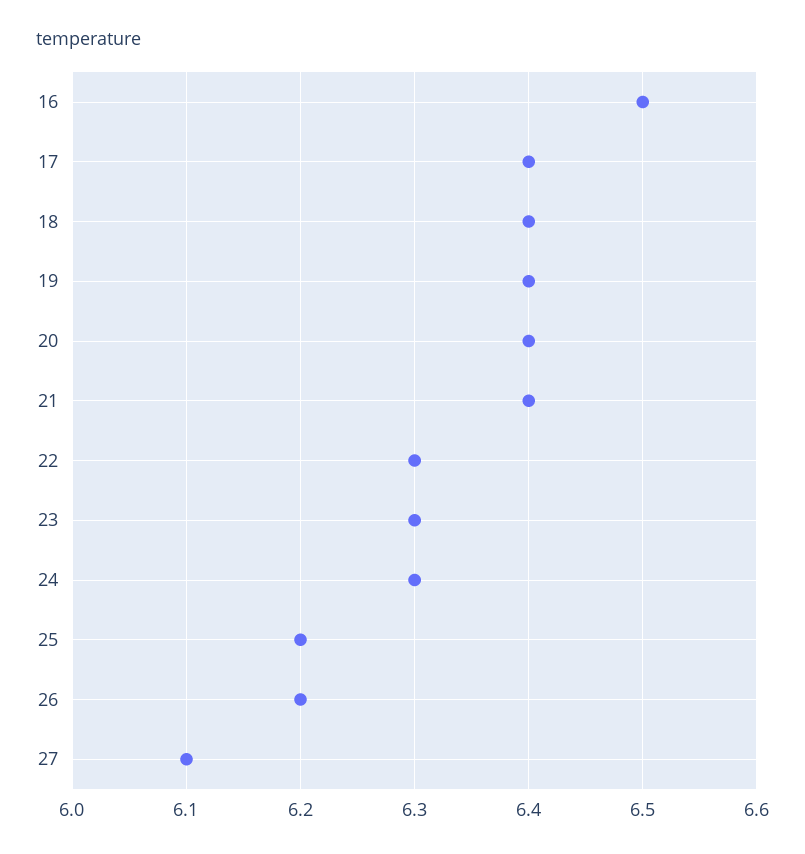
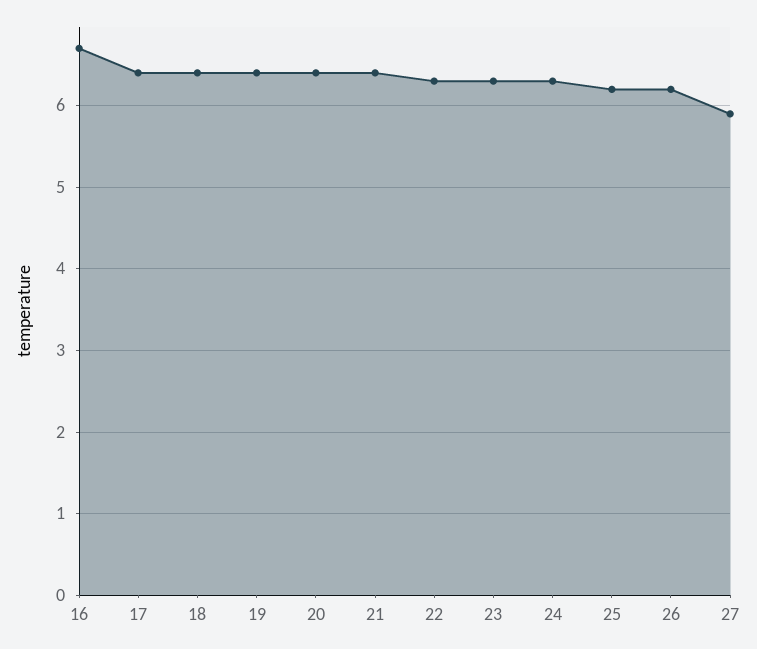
16: 6.5 -> 6.7
27: 6.1 -> 5.9

